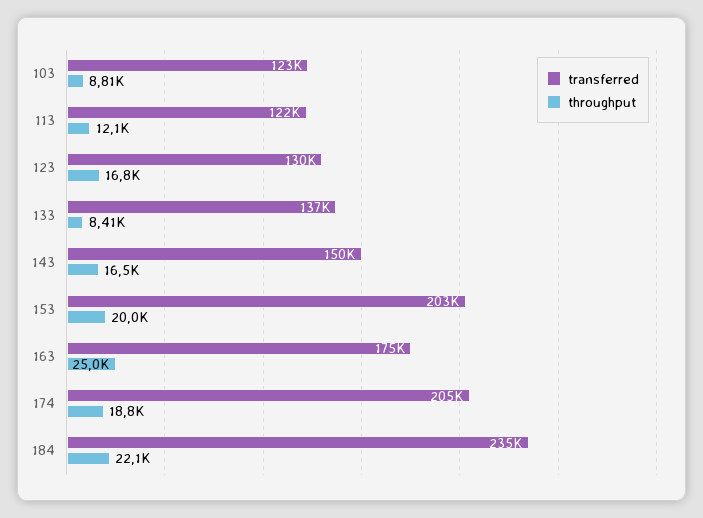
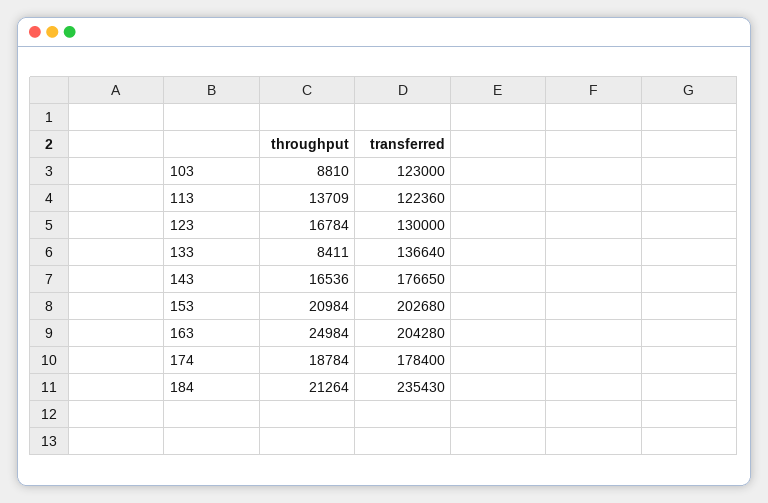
throughput, 113: 12100 -> 13709
transferred, 143: 150000 -> 176650
throughput, 153: 20000 -> 20984
transferred, 163: 175000 -> 204280
transferred, 174: 205000 -> 178400
throughput, 184: 22100 -> 21264

